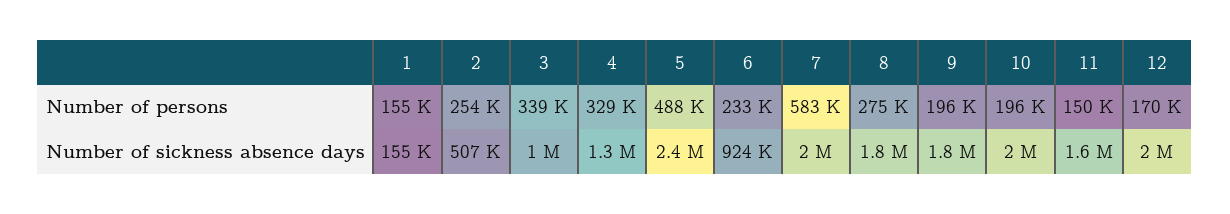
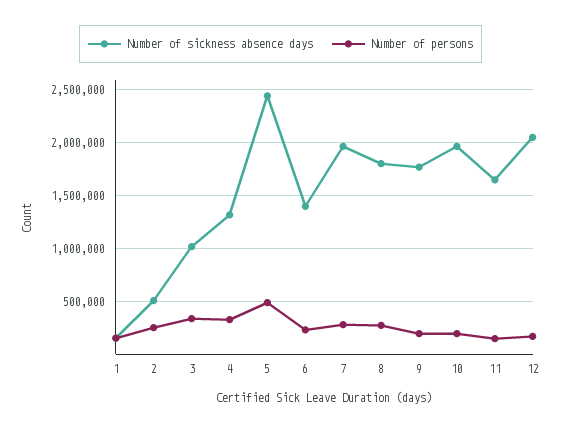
Number of persons, 7: 583000 -> 300000
Number of sickness absence days, 6: 924000 -> 1400000

